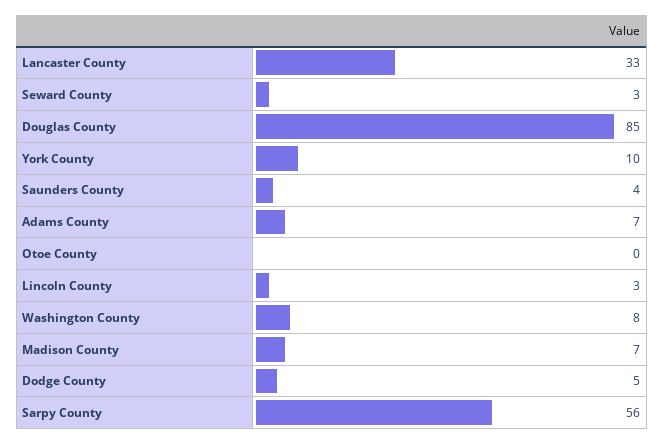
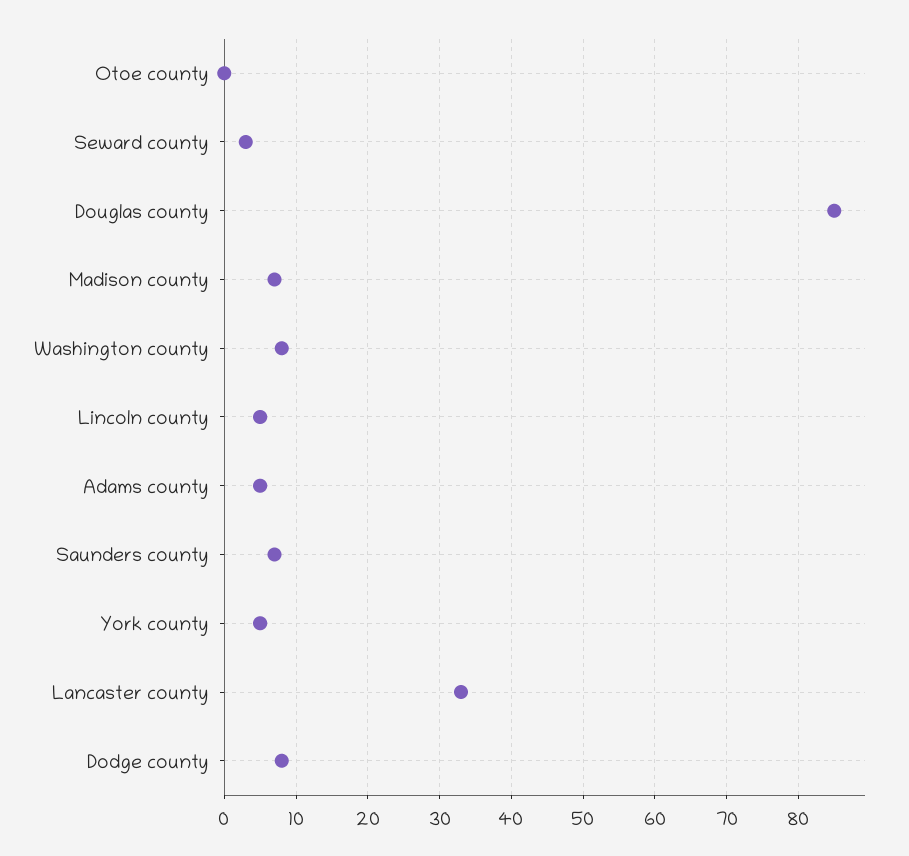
York County: 10 -> 5
Saunders County: 4 -> 7
Adams County: 7 -> 5
Lincoln County: 3 -> 5
Dodge County: 5 -> 8
Sarpy County: 56 -> none

